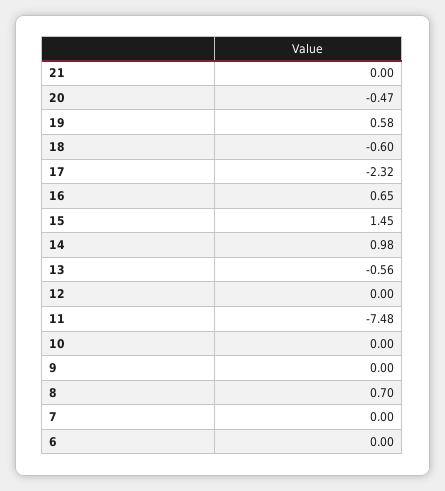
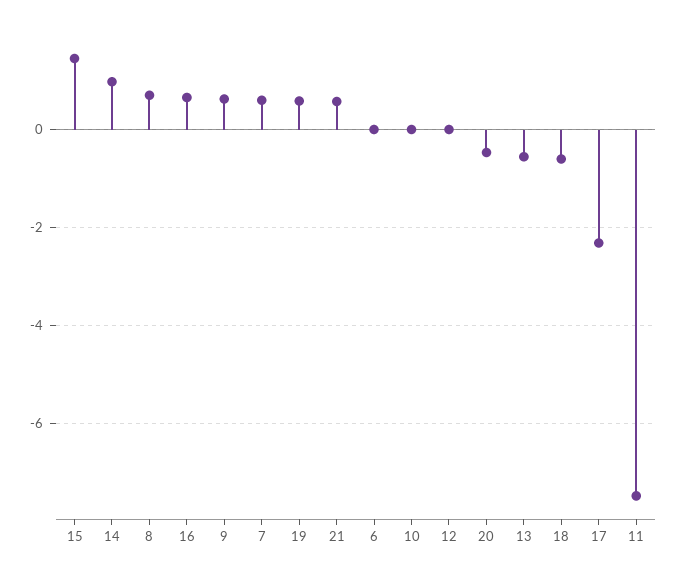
21: 0 -> 0.6
9: 0 -> 0.6
7: 0 -> 0.6

